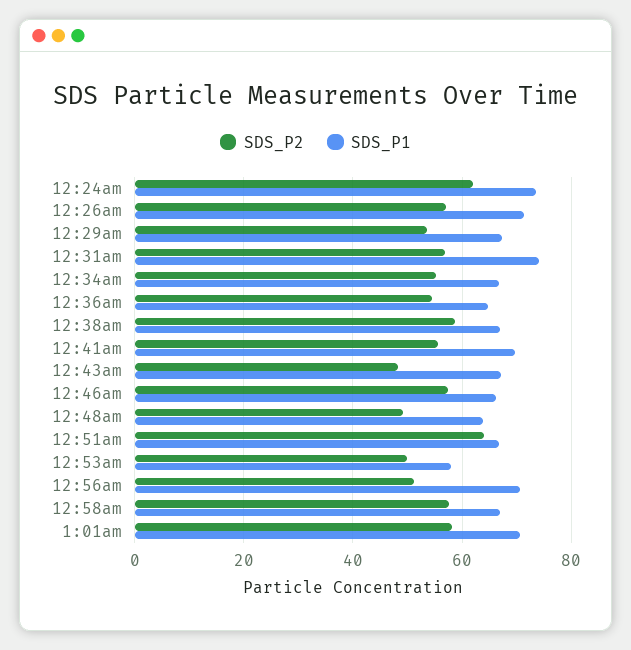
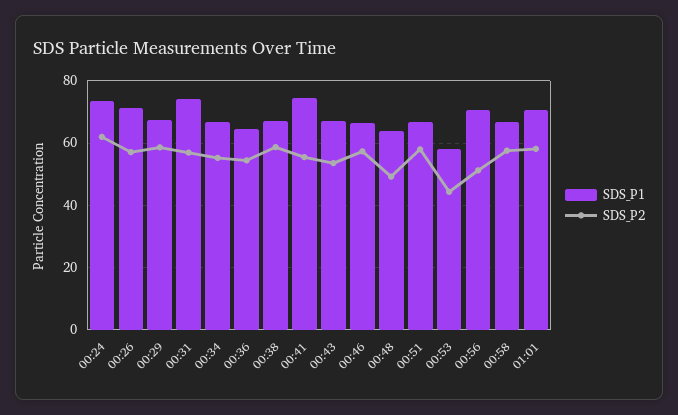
SDS_P2, 12:29am: 54 -> 58
SDS_P1, 12:41am: 70 -> 74
SDS_P2, 12:43am: 48 -> 54
SDS_P2, 12:51am: 64 -> 58
SDS_P2, 12:53am: 50 -> 44

